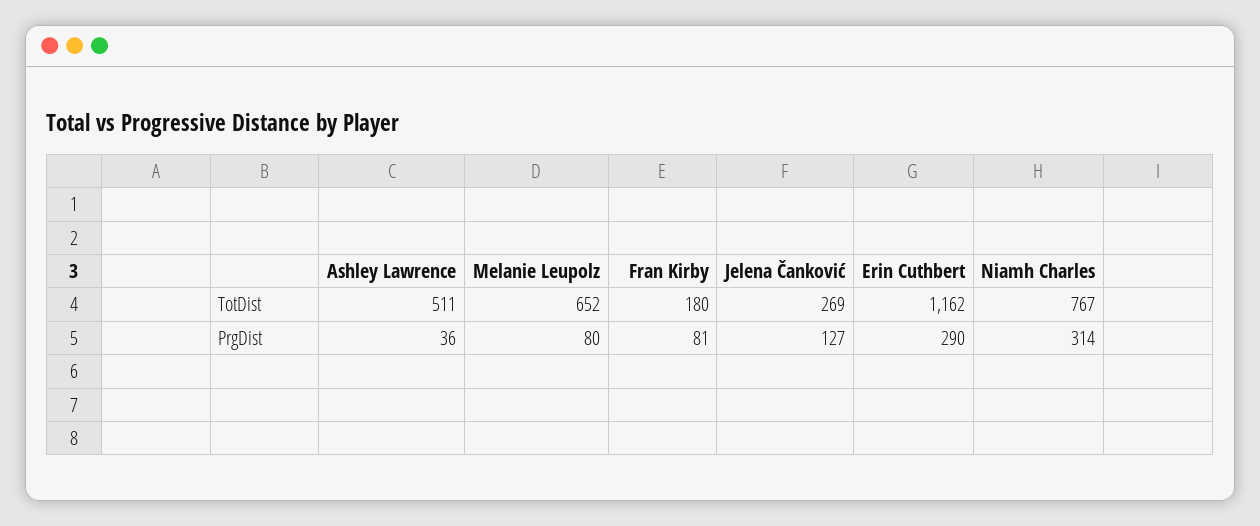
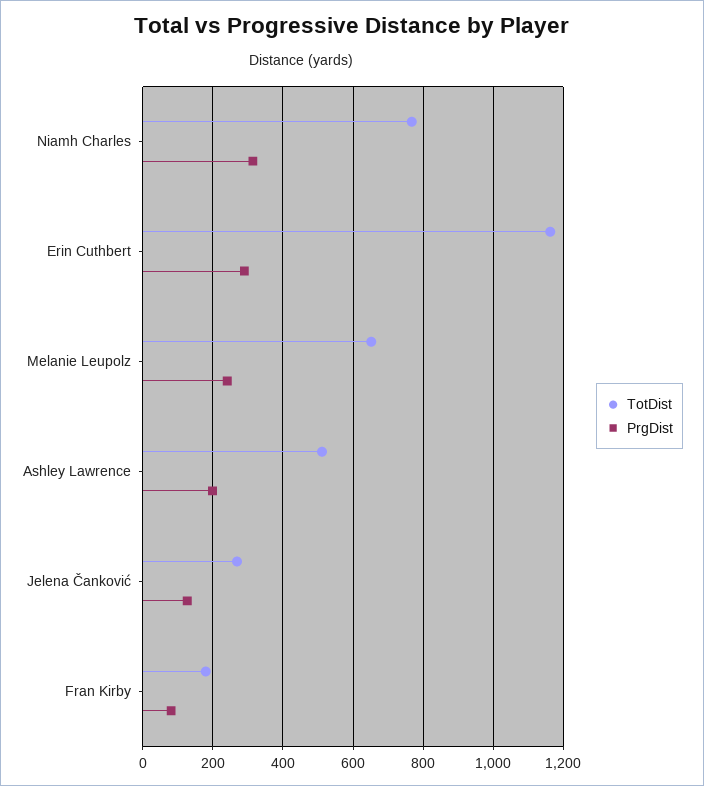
PrgDist, Ashley Lawrence: 36 -> 200
PrgDist, Melanie Leupolz: 80 -> 240

